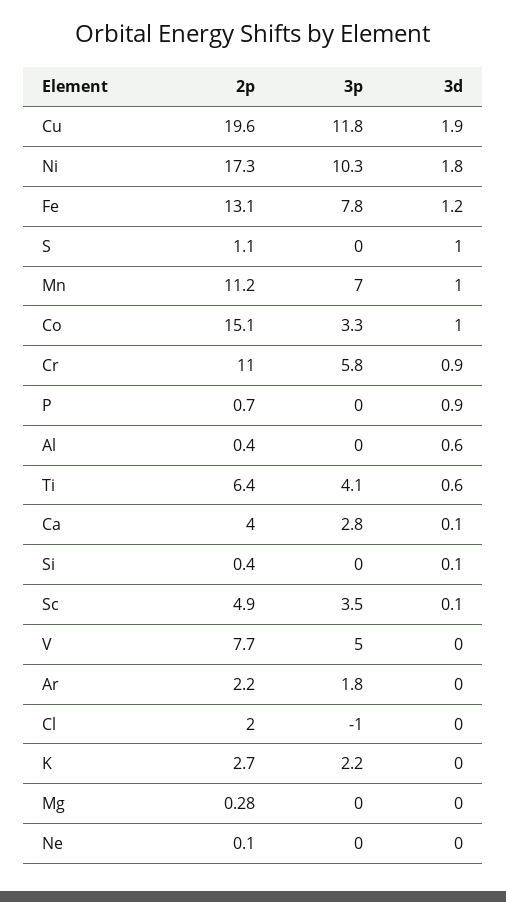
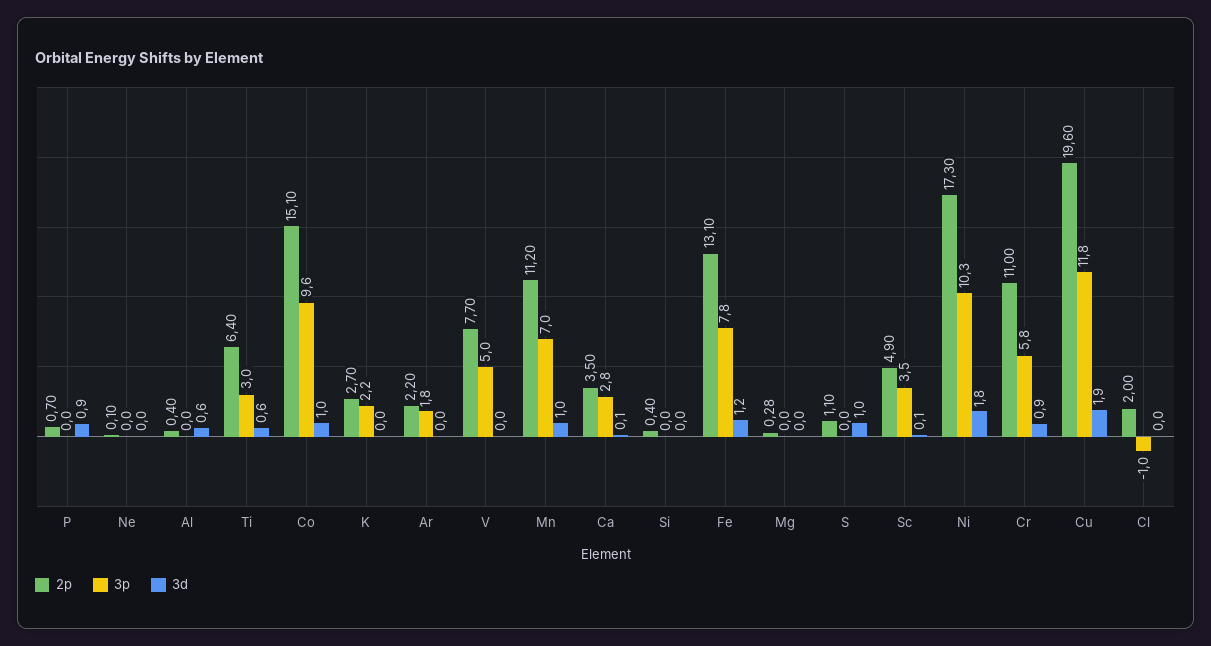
3p, Co: 3.3 -> 9.6
3p, Ti: 4.1 -> 3
2p, Ca: 4 -> 3.5
3d, Si: 0.1 -> 0

